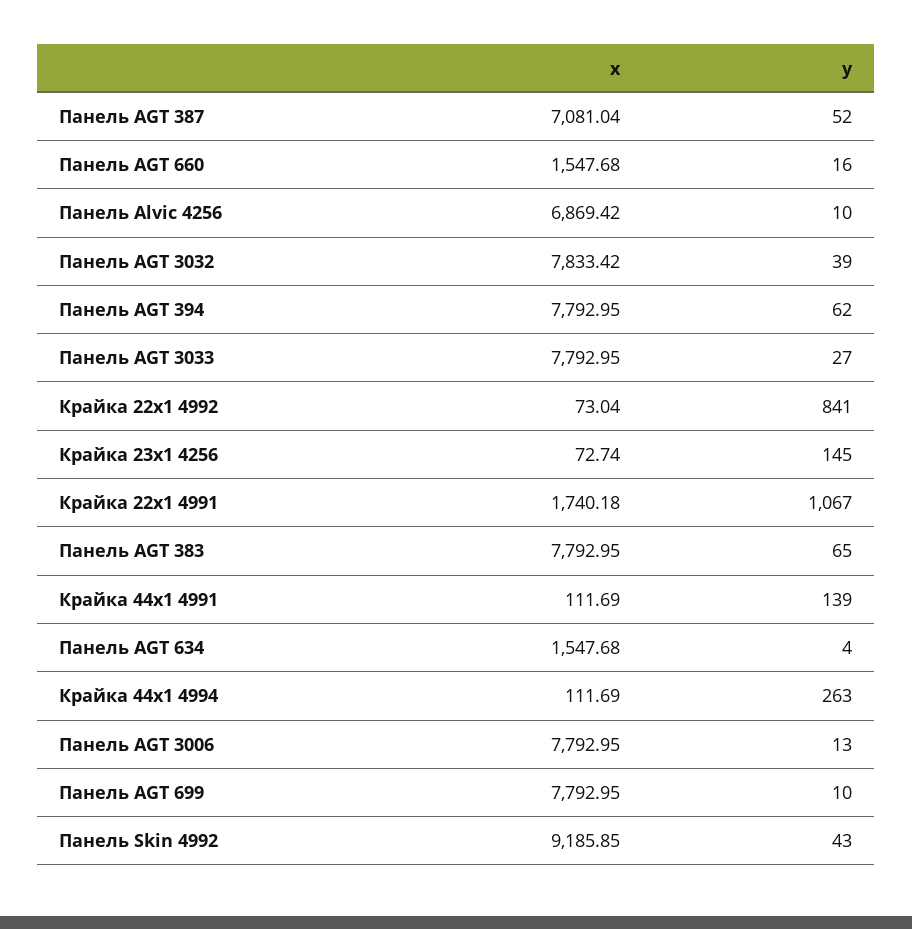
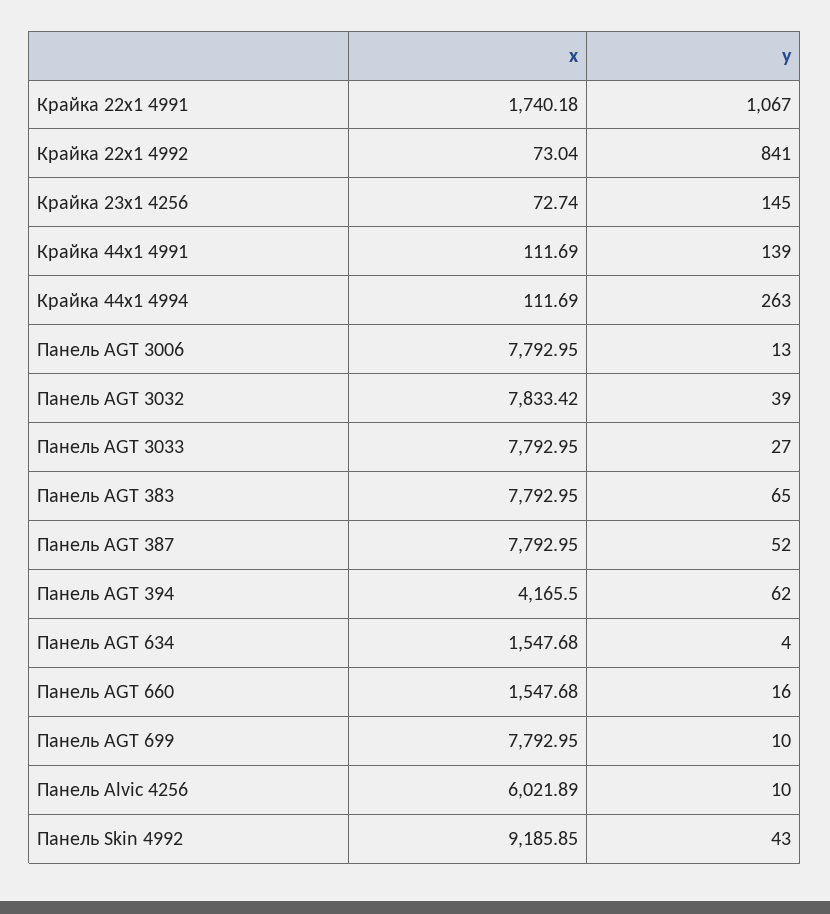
x, Панель AGT 387: 7081.04 -> 7792.95
x, Панель Alvic 4256: 6869.42 -> 6021.89
x, Панель AGT 394: 7792.95 -> 4165.5

